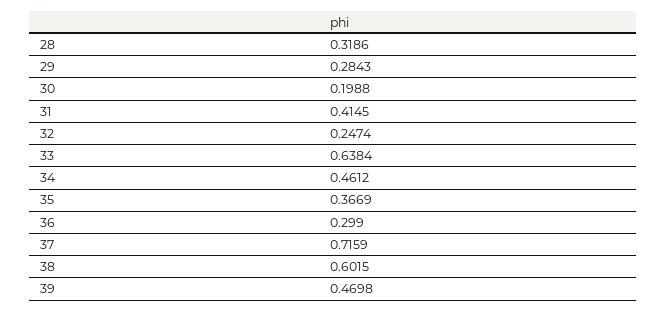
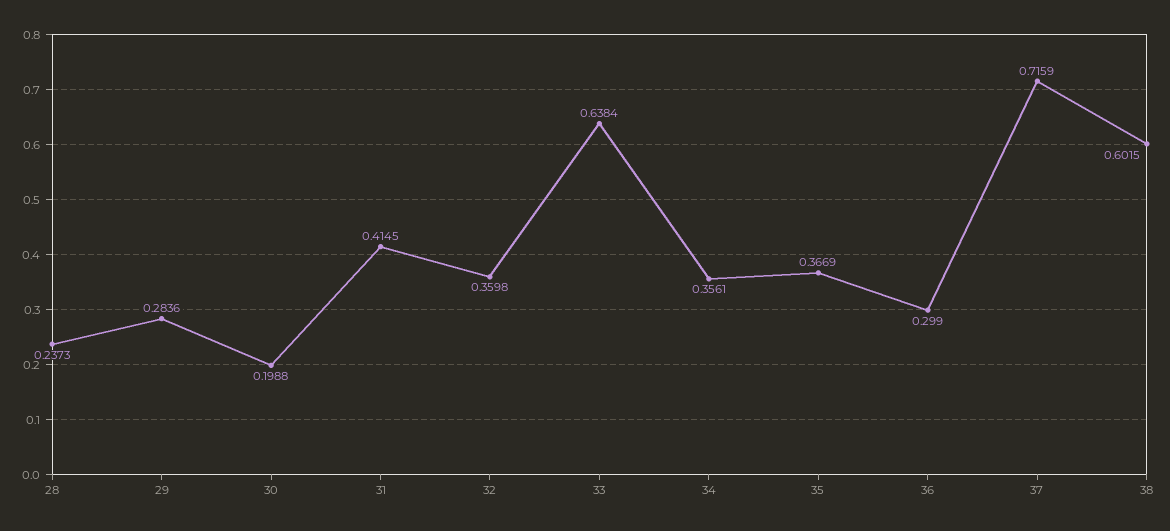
28: 0.3186 -> 0.2373
29: 0.2843 -> 0.2836
32: 0.2474 -> 0.3598
34: 0.4612 -> 0.3561
39: 0.4698 -> none

